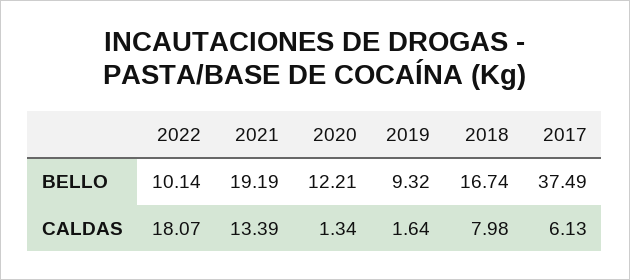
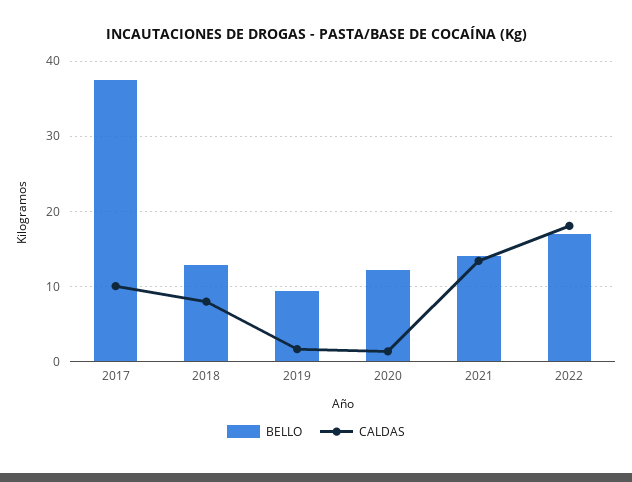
BELLO, 2022: 10.14 -> 17
BELLO, 2021: 19.19 -> 14
BELLO, 2018: 16.74 -> 13
CALDAS, 2017: 6.13 -> 10

